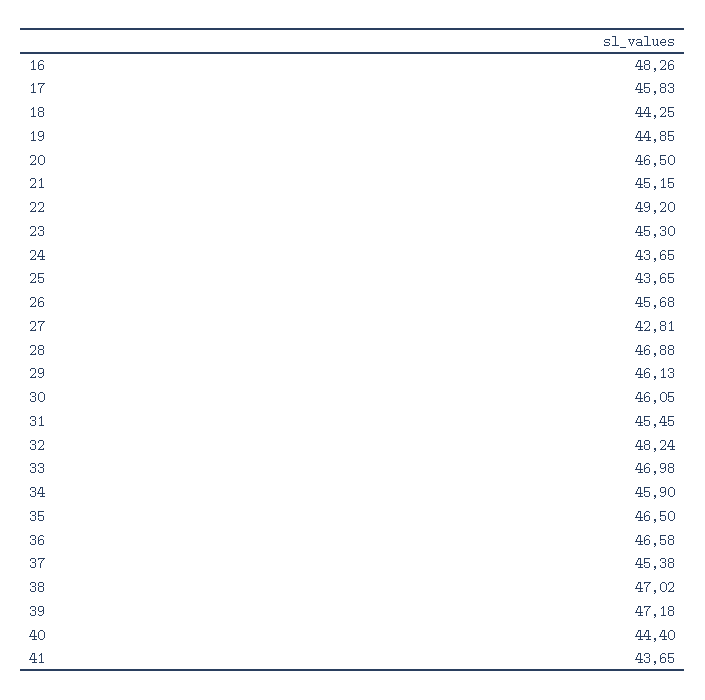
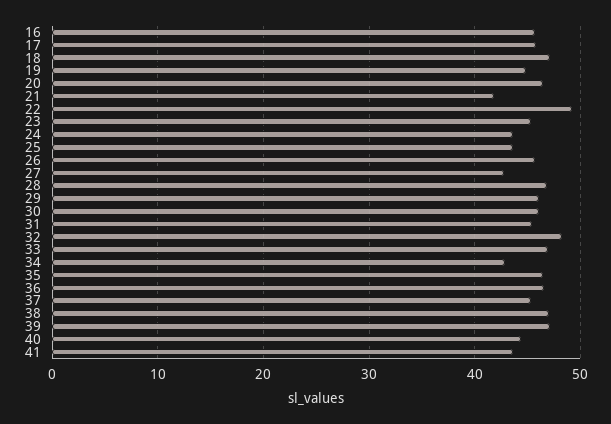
16: 48.26 -> 46
18: 44.25 -> 47
21: 45.15 -> 42
34: 45.9 -> 43

